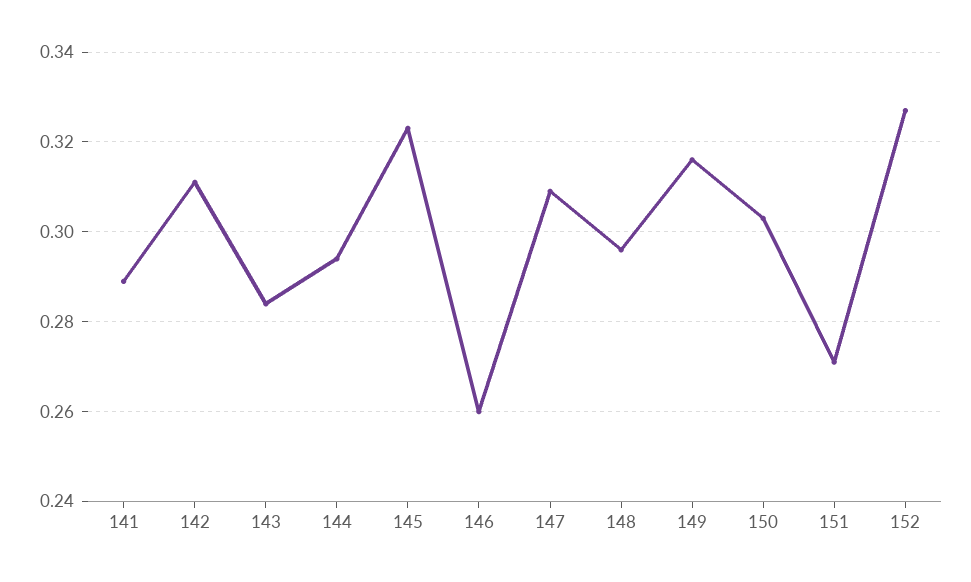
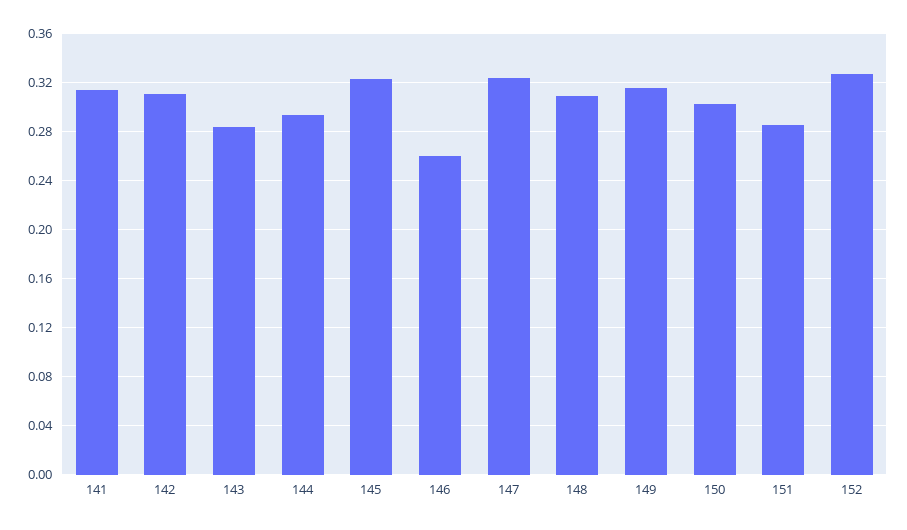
141: 0.29 -> 0.315
147: 0.31 -> 0.325
148: 0.295 -> 0.31
151: 0.27 -> 0.285

